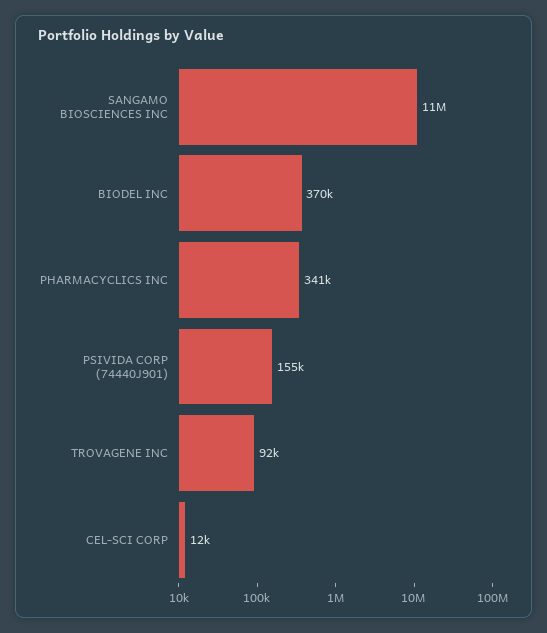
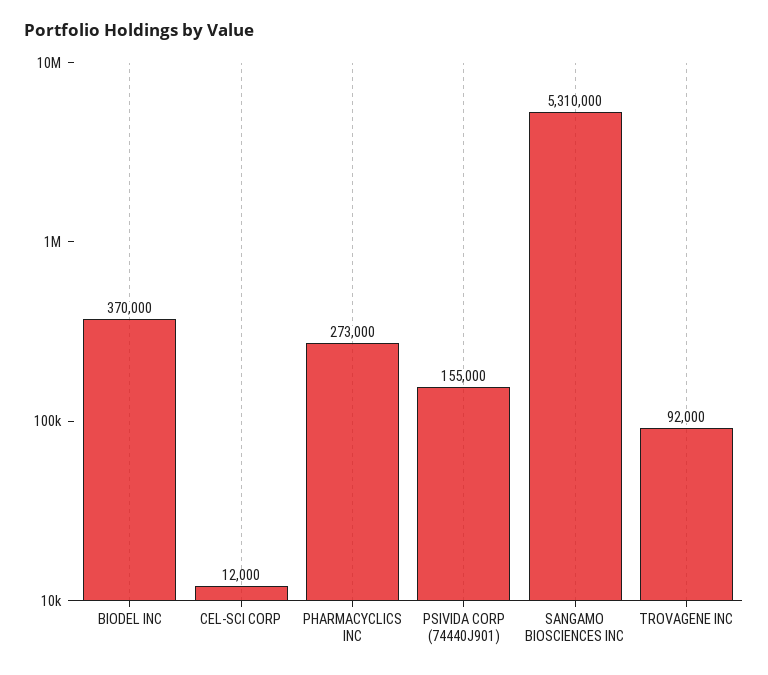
SANGAMO BIOSCIENCES INC: 11000000 -> 5310000
PHARMACYCLICS INC: 341000 -> 273000

